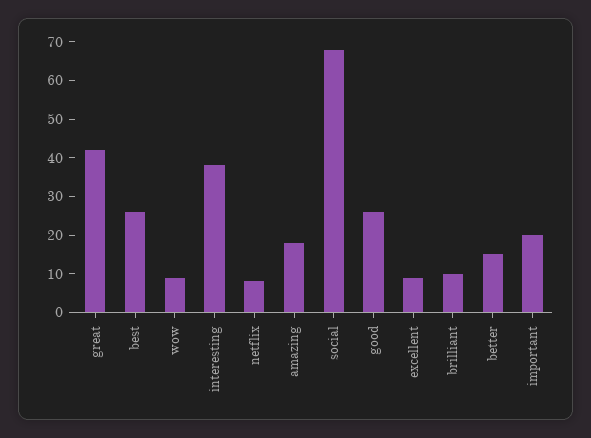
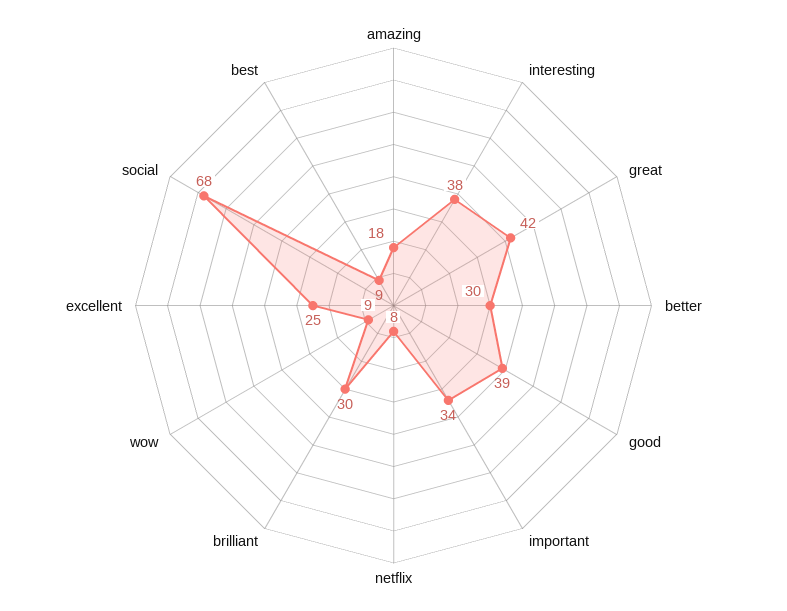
best: 25 -> 9
good: 25 -> 39
excellent: 10 -> 25
brilliant: 10 -> 30
better: 15 -> 30
important: 20 -> 34

